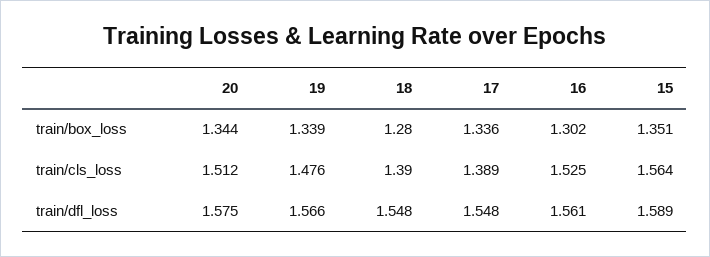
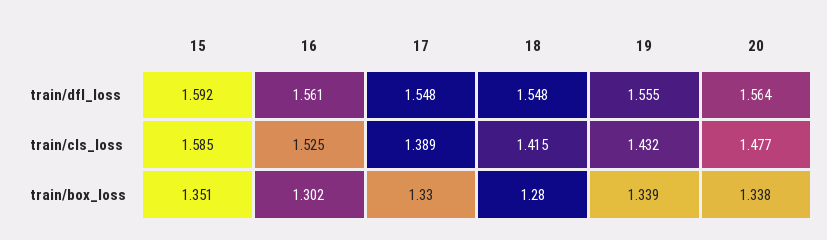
20, train/box_loss: 1.344 -> 1.338
17, train/box_loss: 1.336 -> 1.33
20, train/cls_loss: 1.512 -> 1.477
19, train/cls_loss: 1.476 -> 1.432
18, train/cls_loss: 1.39 -> 1.415
15, train/cls_loss: 1.564 -> 1.585
20, train/dfl_loss: 1.575 -> 1.564
19, train/dfl_loss: 1.566 -> 1.555
15, train/dfl_loss: 1.589 -> 1.592

